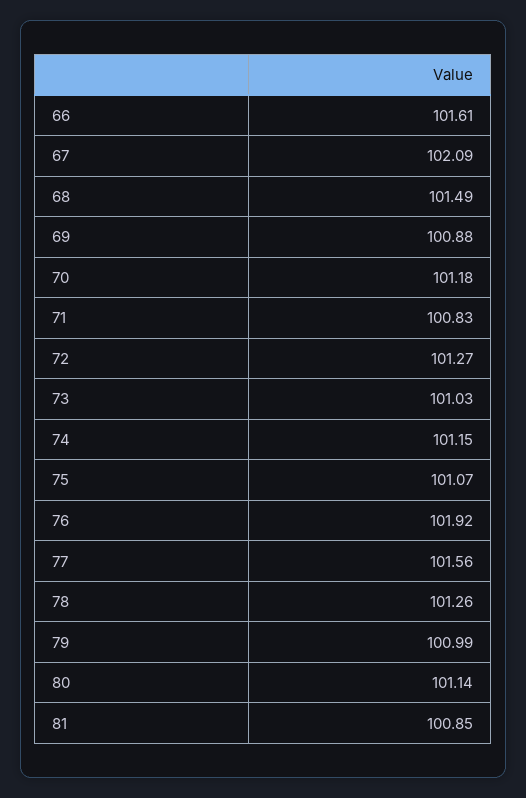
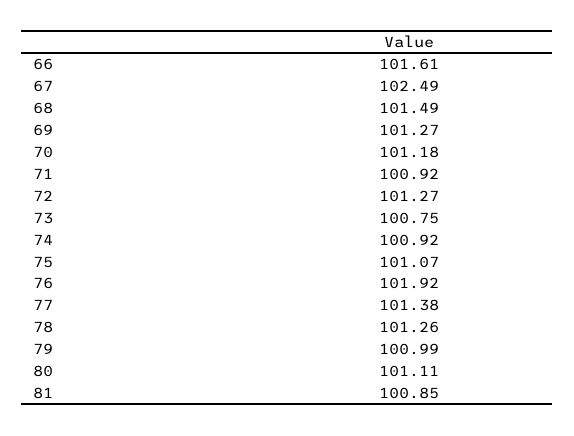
67: 102.09 -> 102.49
69: 100.88 -> 101.27
71: 100.83 -> 100.92
73: 101.03 -> 100.75
74: 101.15 -> 100.92
77: 101.56 -> 101.38
80: 101.14 -> 101.11

